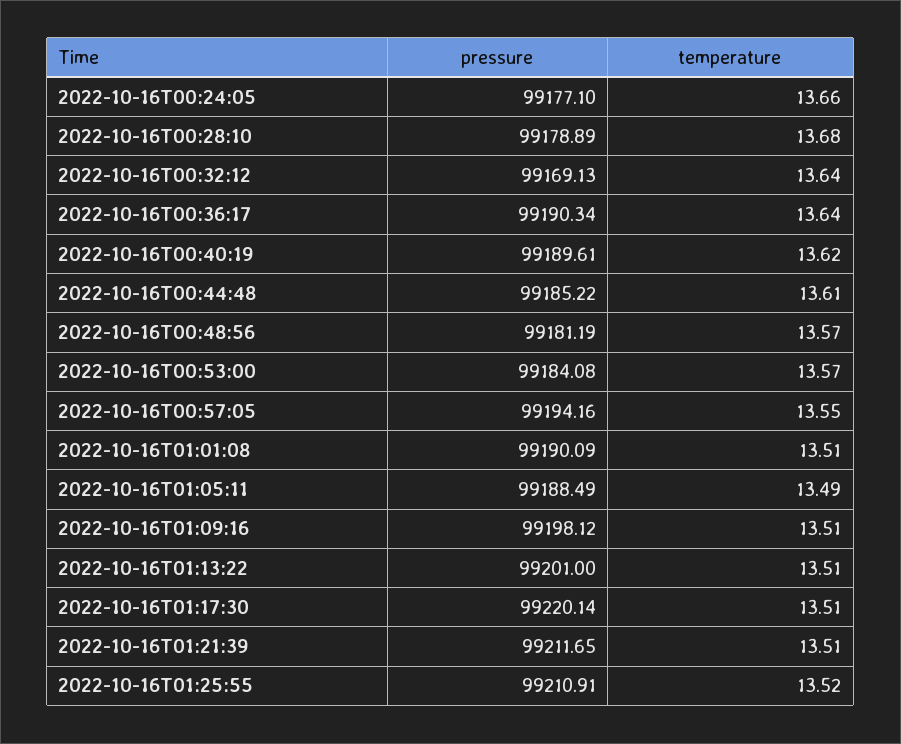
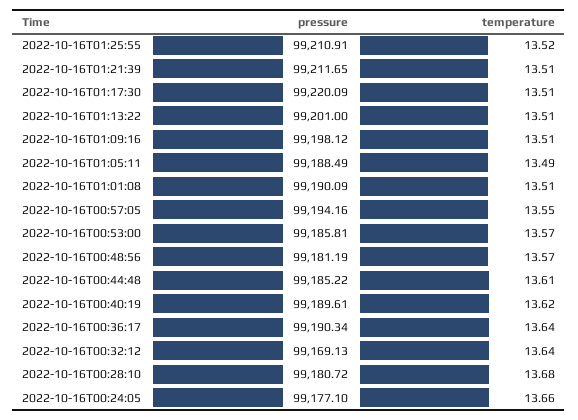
pressure, 2022-10-16T00:28:10: 99178.89 -> 99180.72
pressure, 2022-10-16T00:53:00: 99184.08 -> 99185.81
pressure, 2022-10-16T01:17:30: 99220.14 -> 99220.09

